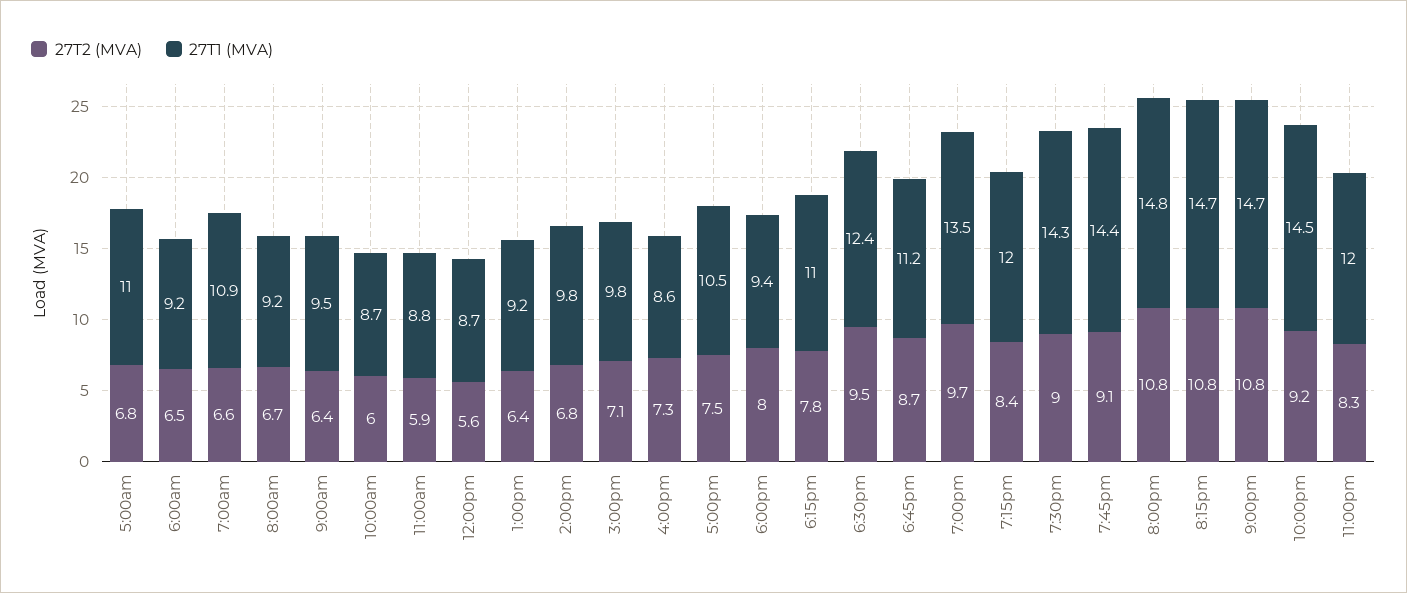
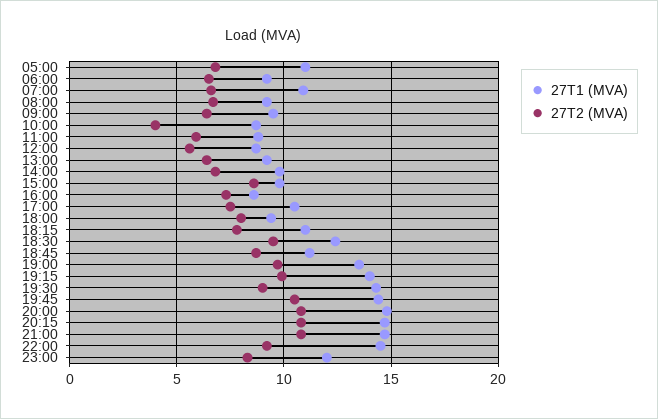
27T2 (MVA), 10:00am: 6 -> 4
27T2 (MVA), 3:00pm: 7.1 -> 8.5
27T2 (MVA), 7:15pm: 8.4 -> 10
27T1 (MVA), 7:15pm: 12 -> 14
27T2 (MVA), 7:45pm: 9.1 -> 10.5

